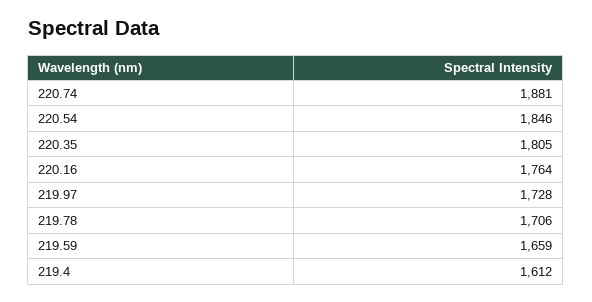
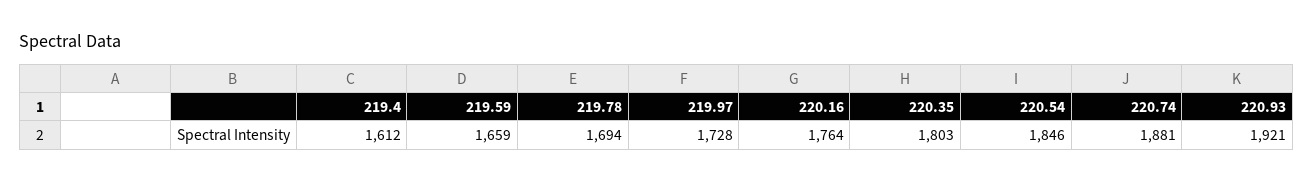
220.35: 1805 -> 1803
219.78: 1706 -> 1694
220.93: none -> 1921

